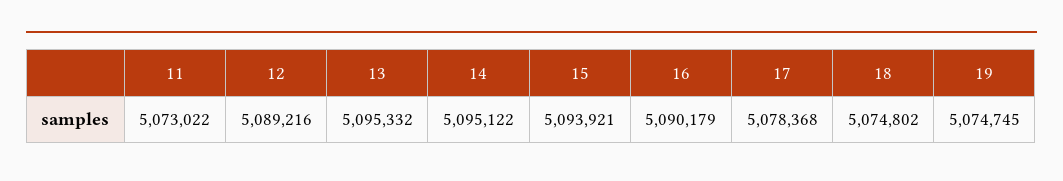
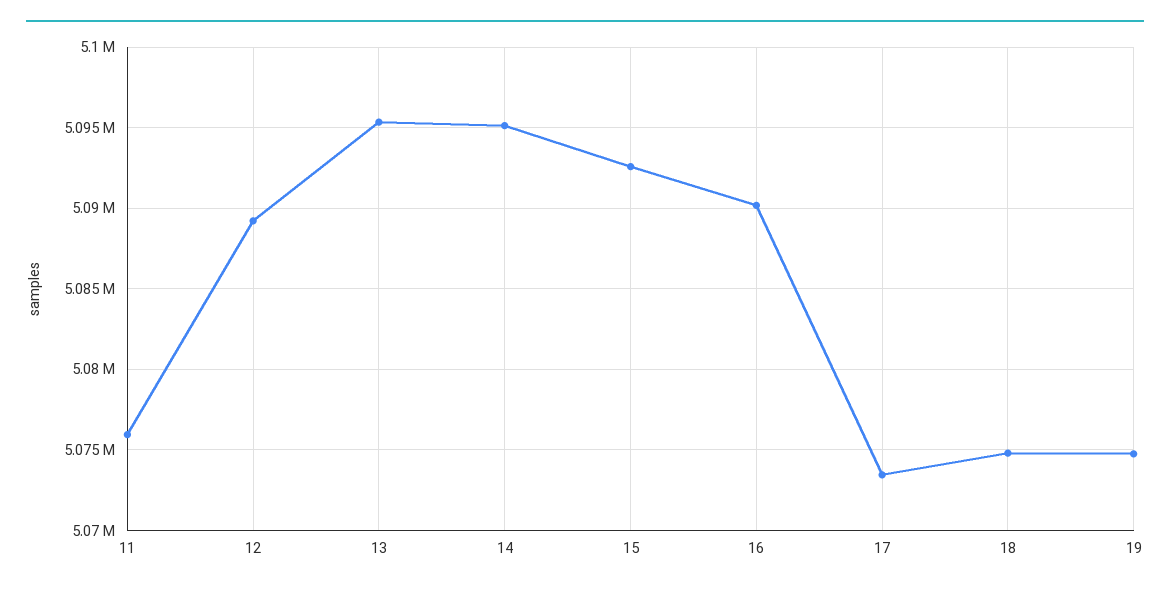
11: 5073022 -> 5076000
15: 5093921 -> 5092500
17: 5078368 -> 5073500

